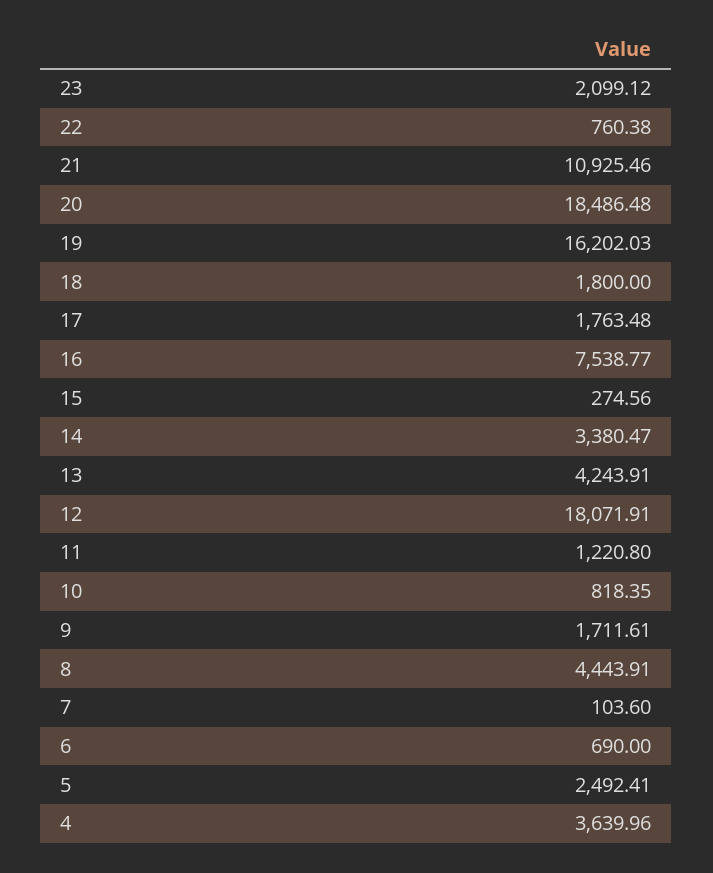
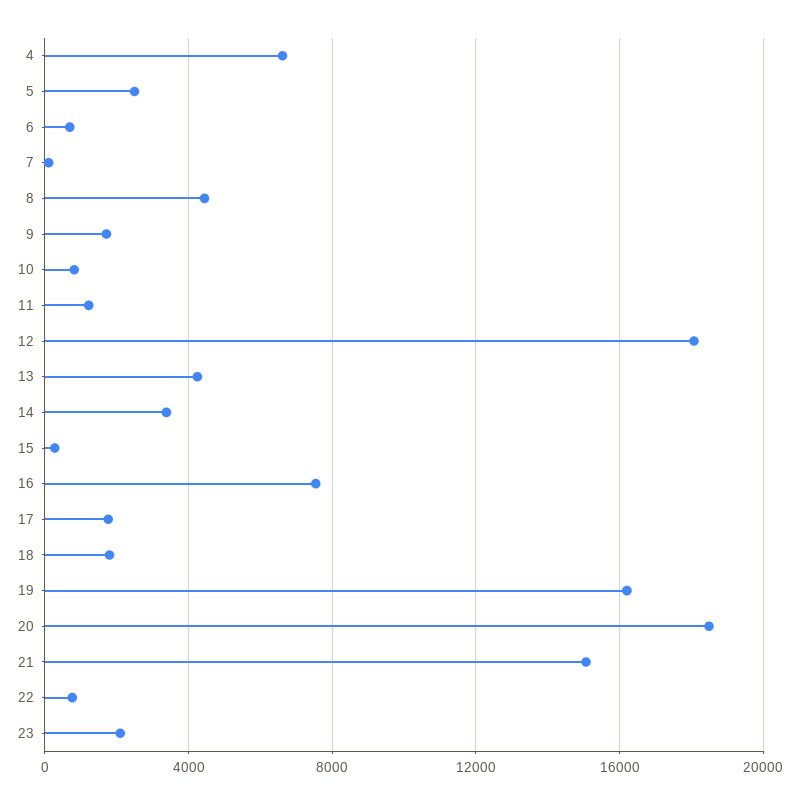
21: 10925.46 -> 15000
4: 3639.96 -> 6500

